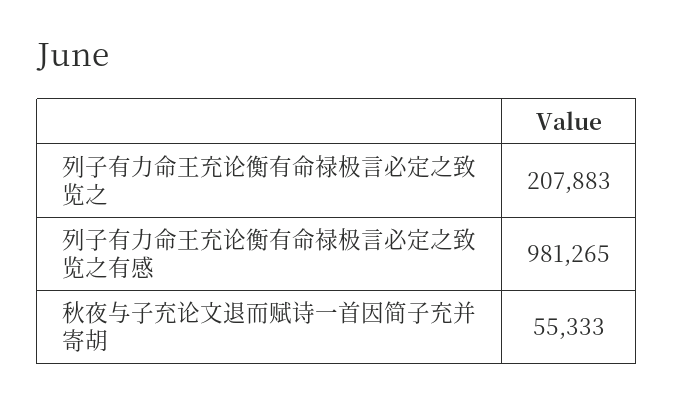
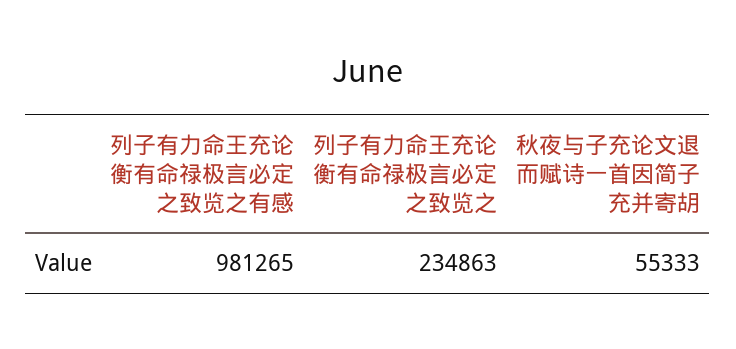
列子有力命王充论衡有命禄极言必定之致览之: 207883 -> 234863

